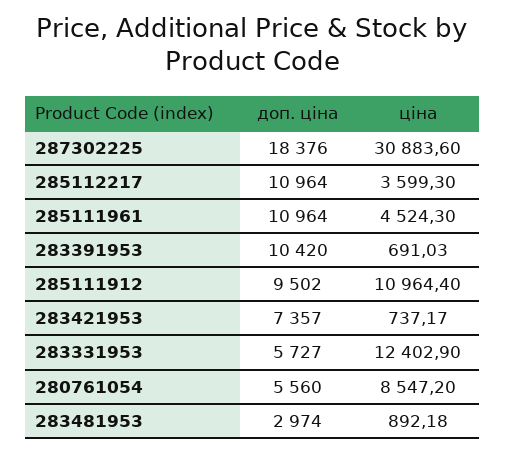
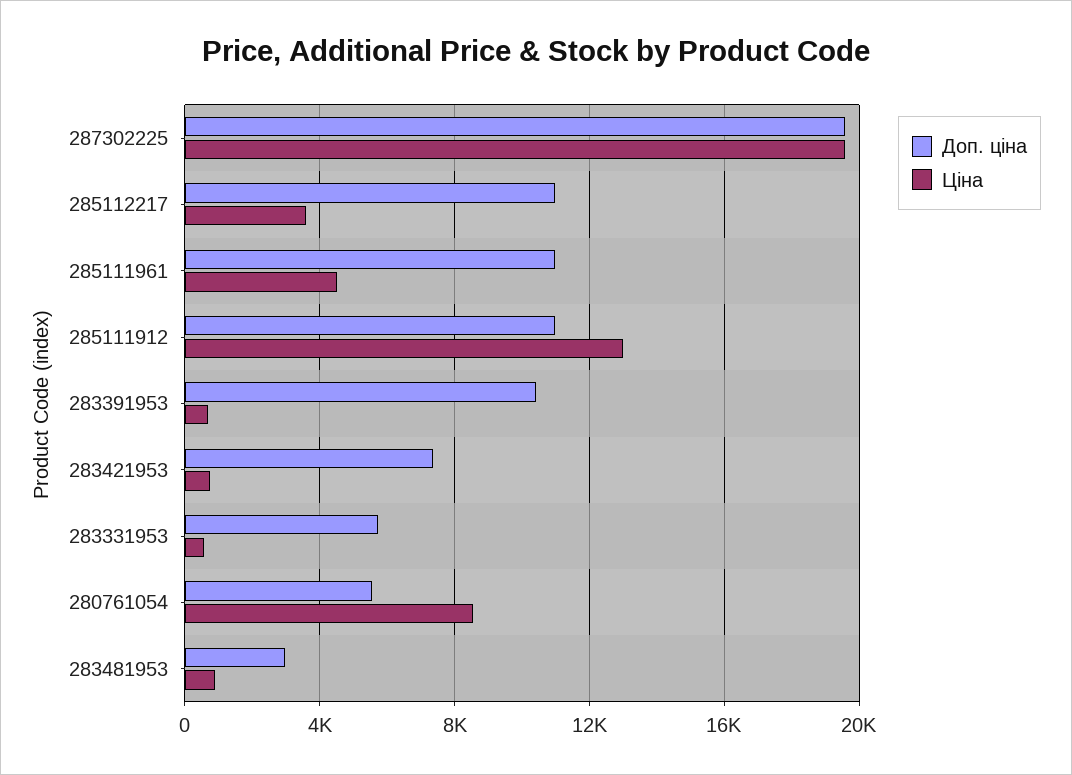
доп. ціна, 287302225: 18376 -> 19500
ціна, 287302225: 30883.6 -> 19500
доп. ціна, 285111912: 9502 -> 11000
ціна, 285111912: 10964.4 -> 13000
ціна, 283331953: 12402.9 -> 500

